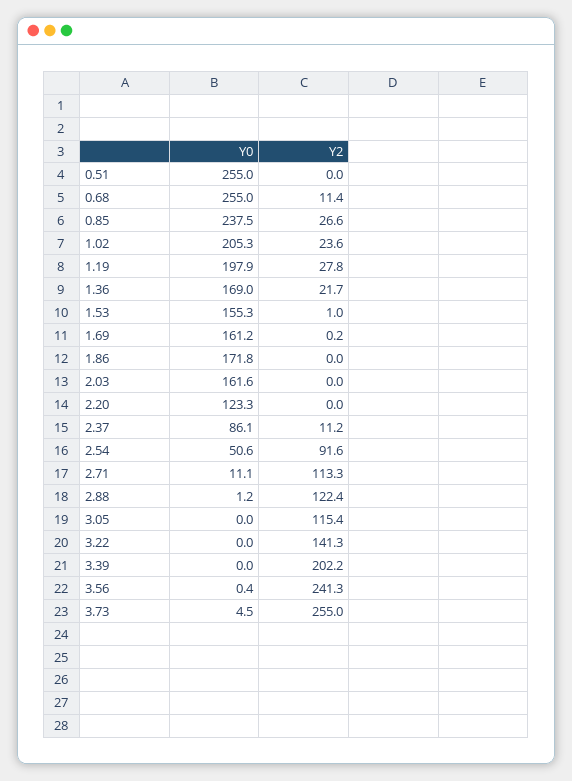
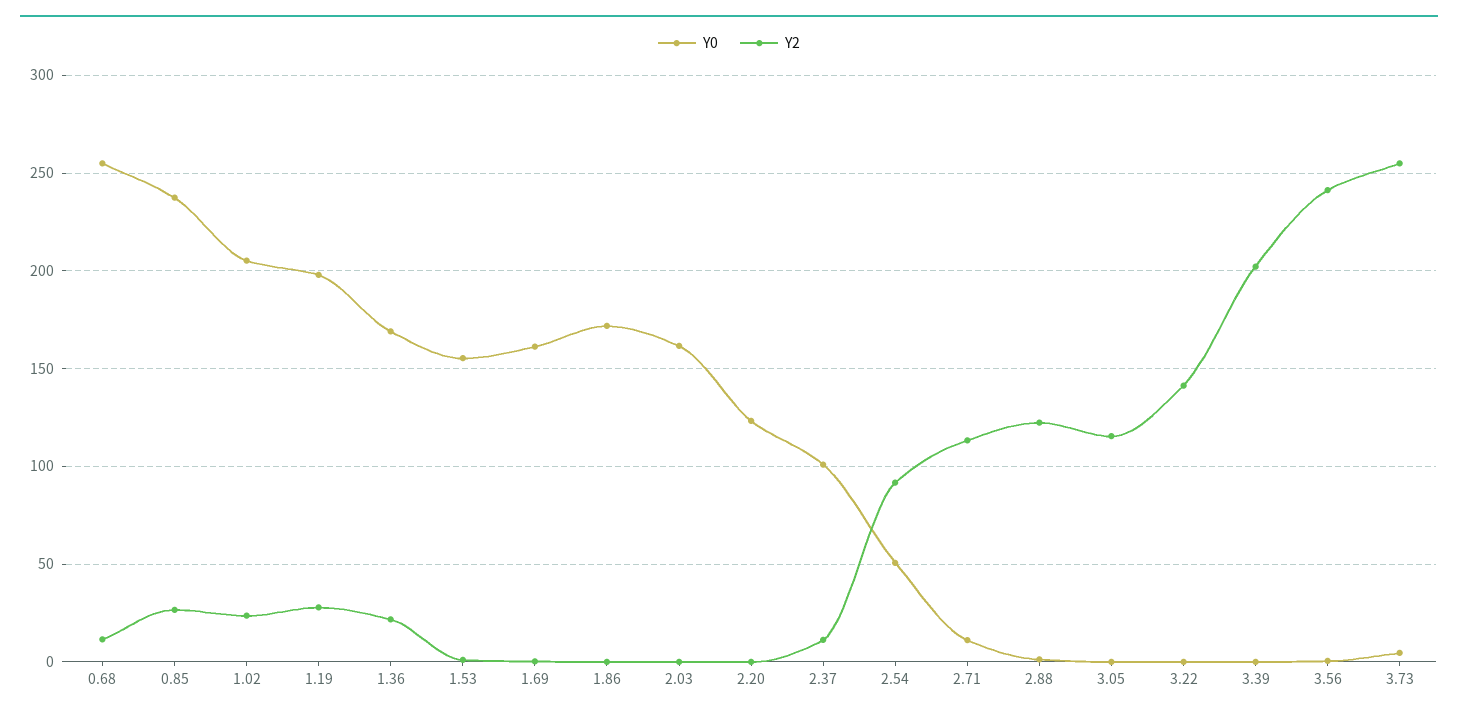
Y0, 0.51: 255 -> none
Y2, 0.51: 0 -> none
Y0, 2.37: 86.1 -> 100

